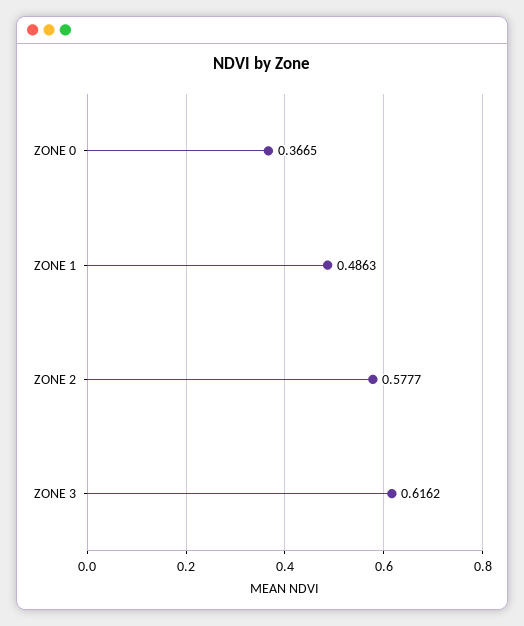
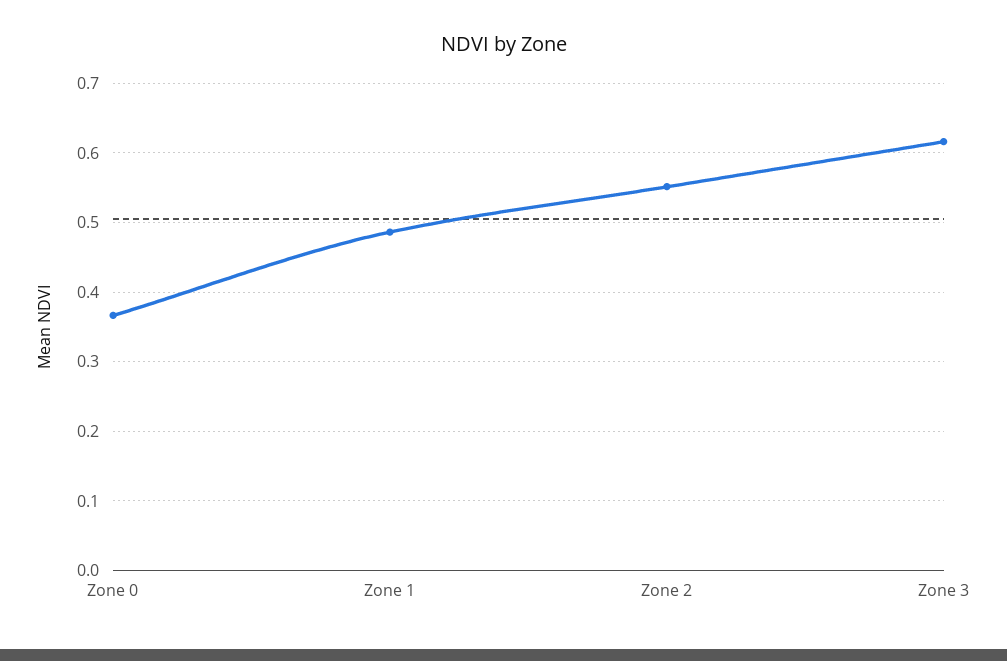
ZONE 2: 0.5777 -> 0.55

